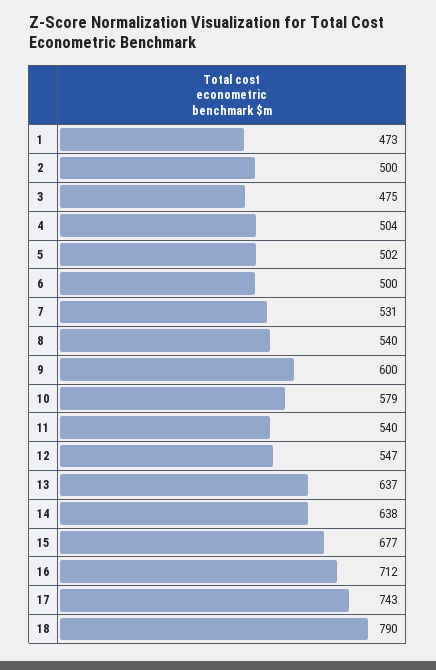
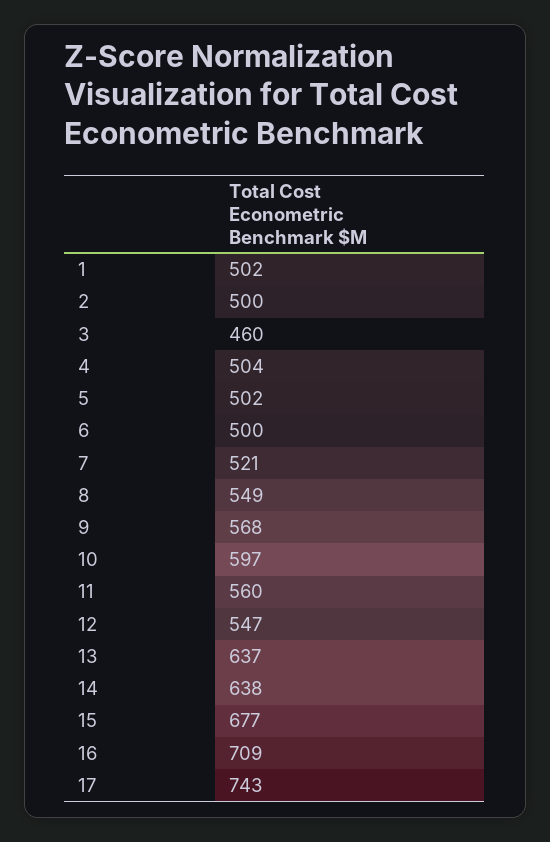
1: 473 -> 502
3: 475 -> 460
7: 531 -> 521
8: 540 -> 549
9: 600 -> 568
10: 579 -> 597
11: 540 -> 560
16: 712 -> 709
18: 790 -> none

